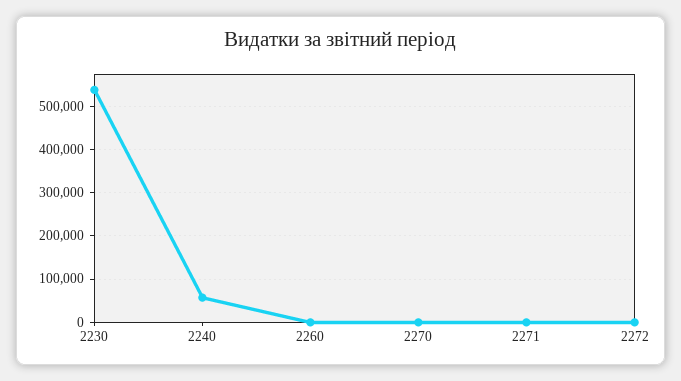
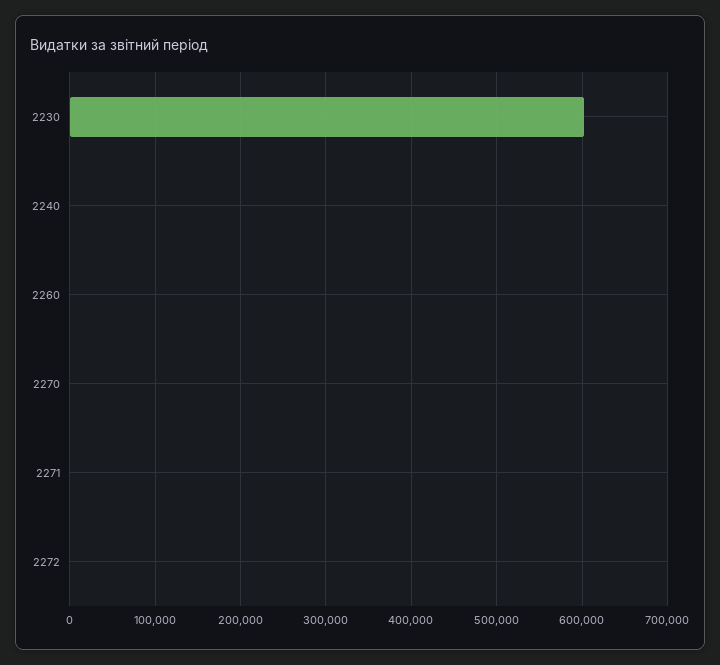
2230: 540000 -> 600000
2240: 60000 -> 0

